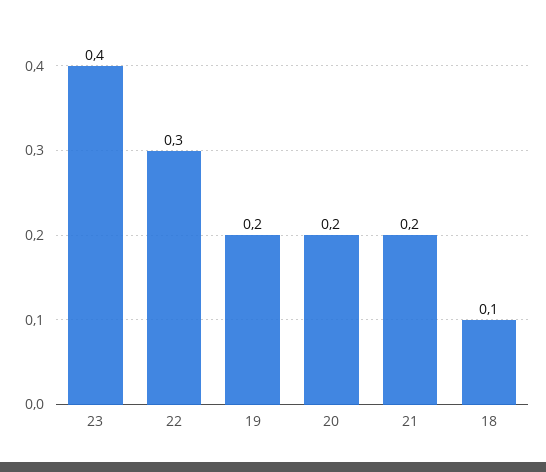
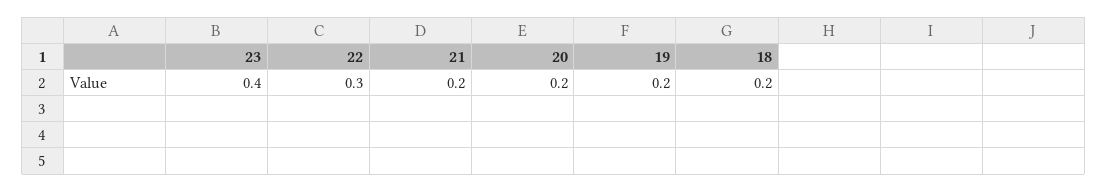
18: 0.1 -> 0.2

